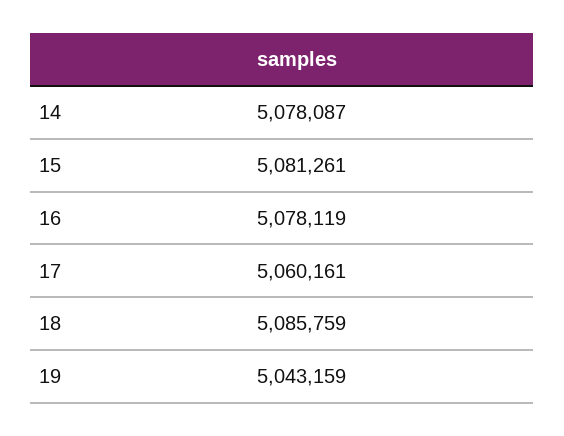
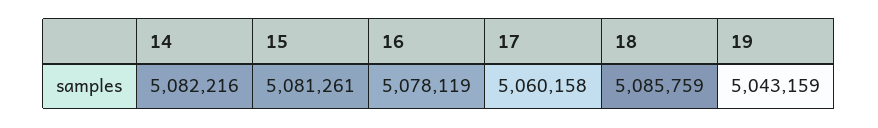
14: 5078087 -> 5082216
17: 5060161 -> 5060158

